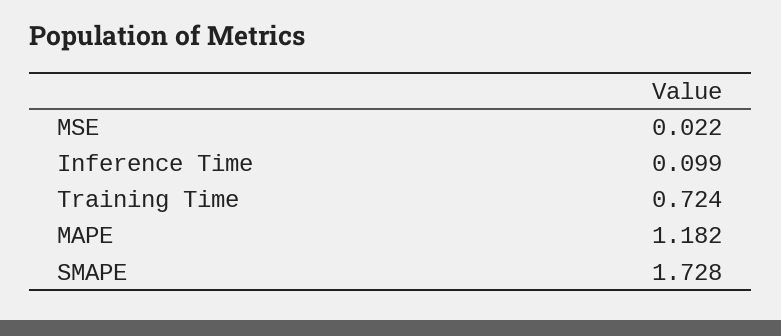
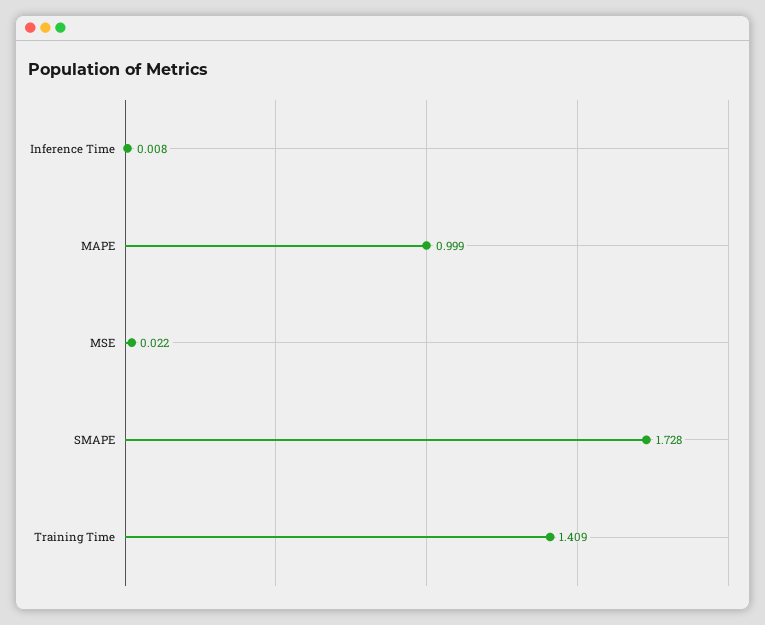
Inference Time: 0.099 -> 0.008
Training Time: 0.724 -> 1.409
MAPE: 1.182 -> 0.999

